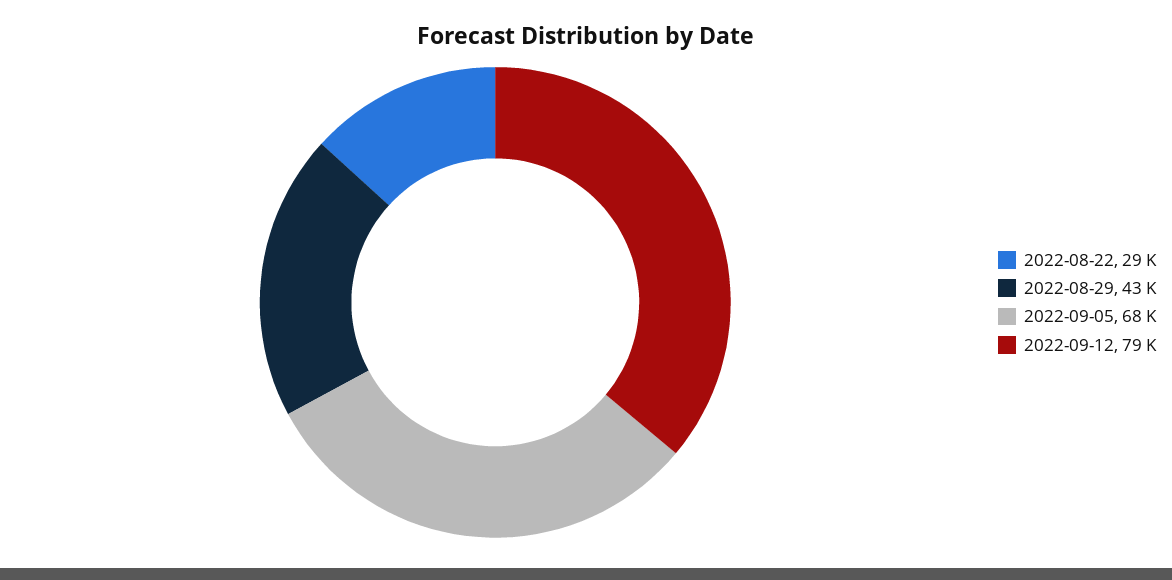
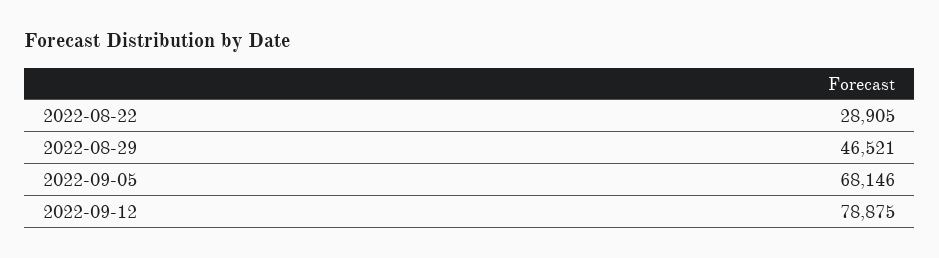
2022-08-29: 43000 -> 46521

